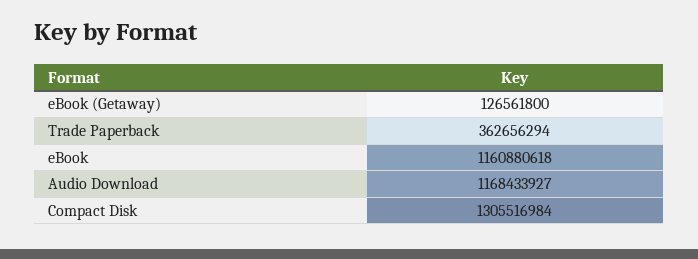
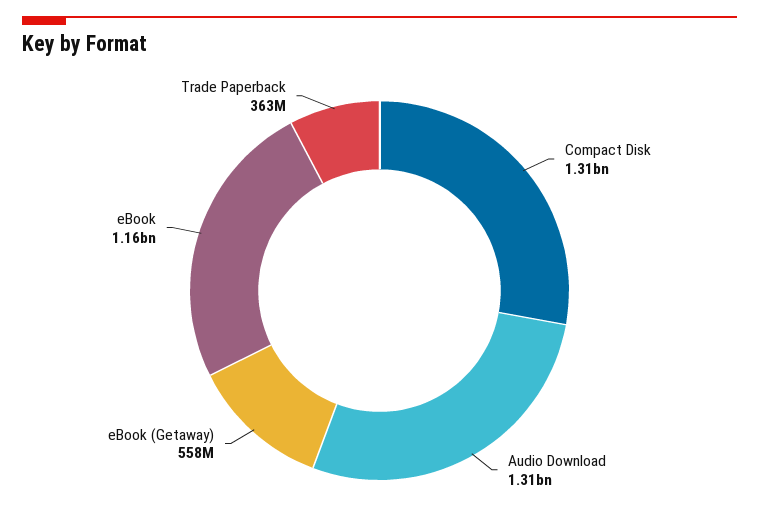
eBook (Getaway): 126561800 -> 558000000
Audio Download: 1168433927 -> 1310000000

